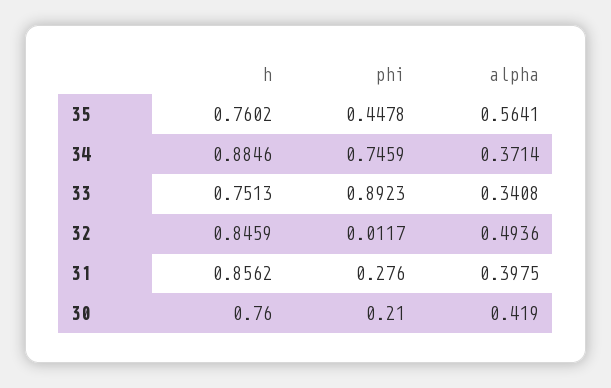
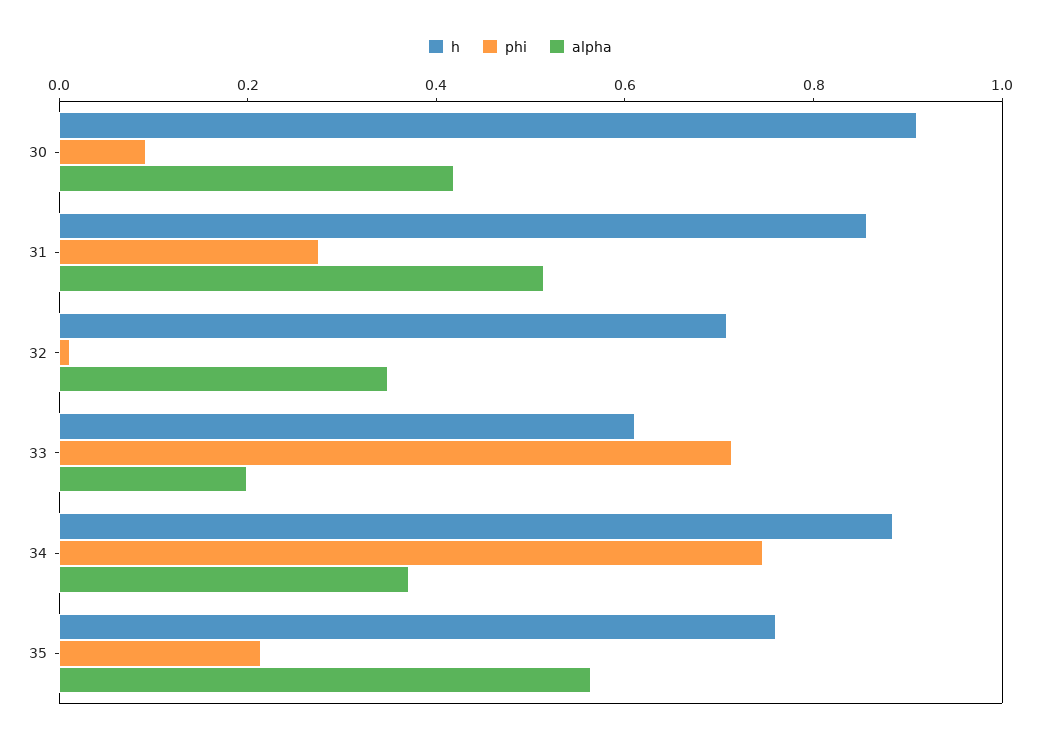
phi, 35: 0.4478 -> 0.2
h, 33: 0.7513 -> 0.6
phi, 33: 0.8923 -> 0.7
alpha, 33: 0.3408 -> 0.2
h, 32: 0.8459 -> 0.7
alpha, 32: 0.4936 -> 0.35
alpha, 31: 0.3975 -> 0.5
h, 30: 0.76 -> 0.9
phi, 30: 0.21 -> 0.1

